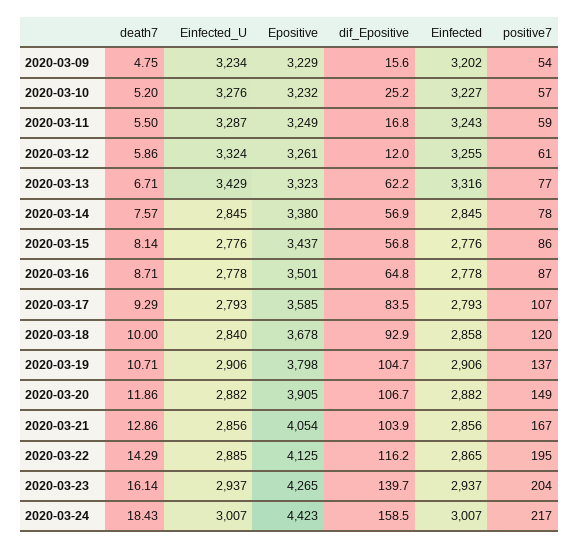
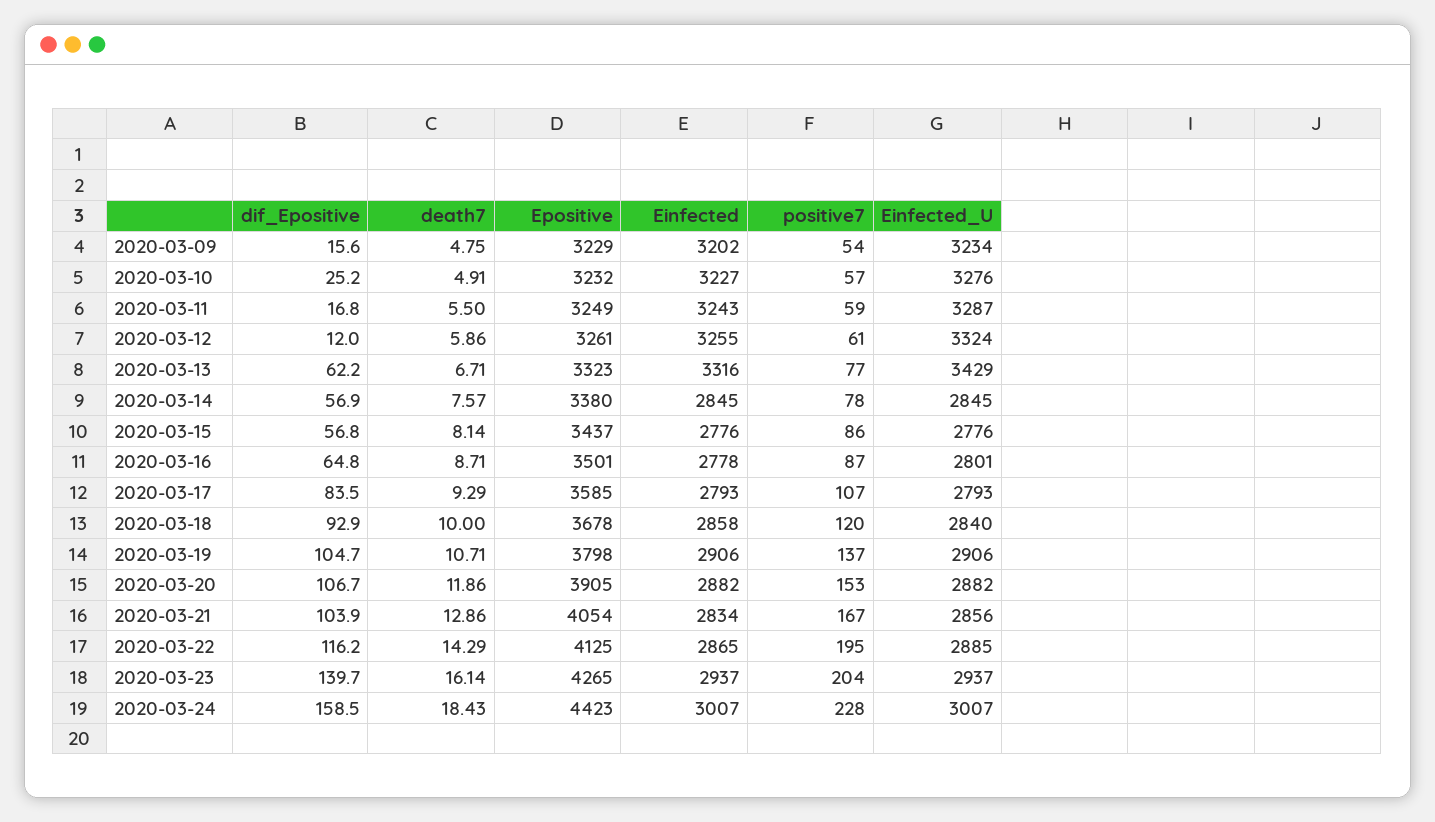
death7, 2020-03-10: 5.2 -> 4.91
Einfected_U, 2020-03-16: 2778 -> 2801
positive7, 2020-03-20: 149 -> 153
Einfected, 2020-03-21: 2856 -> 2834
positive7, 2020-03-24: 217 -> 228

